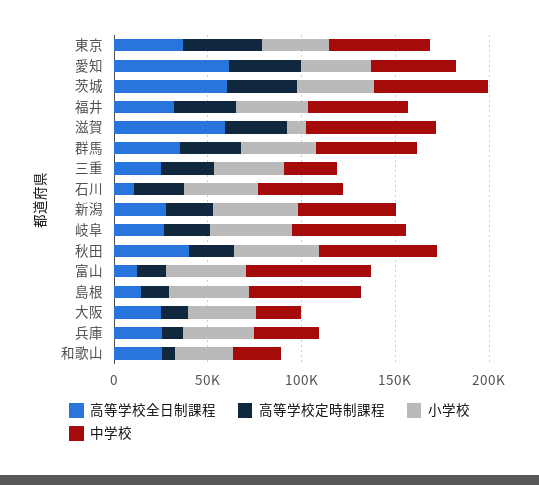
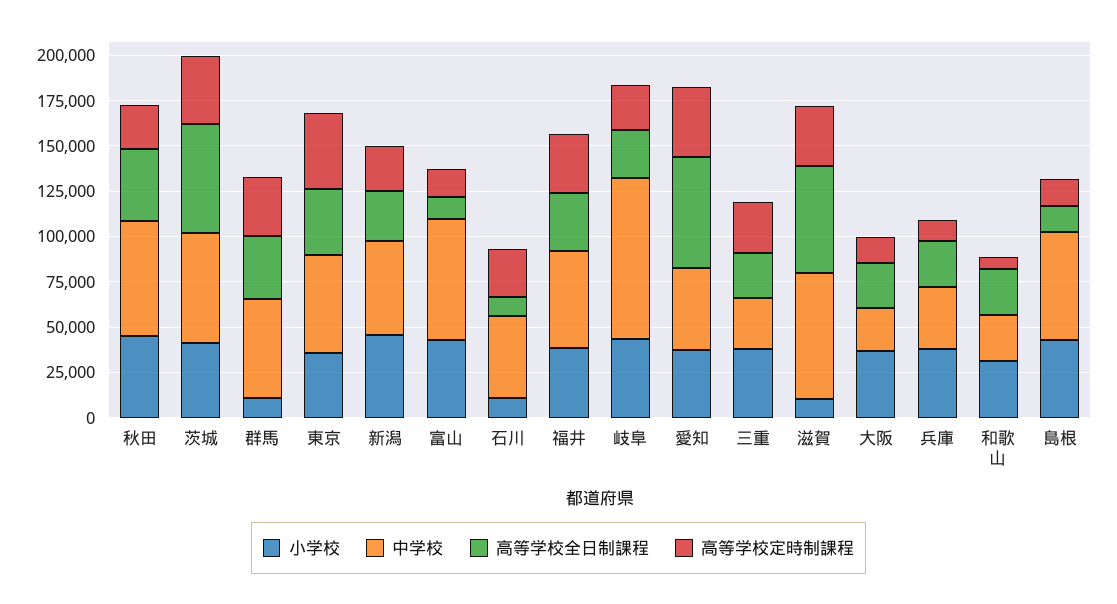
小学校, 群馬: 40000 -> 10000
小学校, 石川: 40000 -> 10000
中学校, 岐阜: 60000 -> 90000

